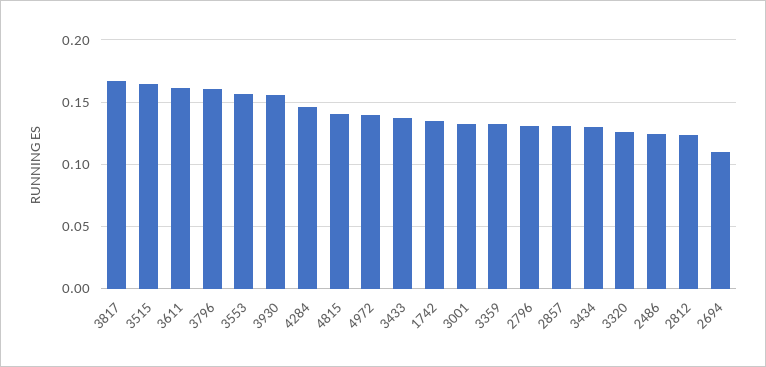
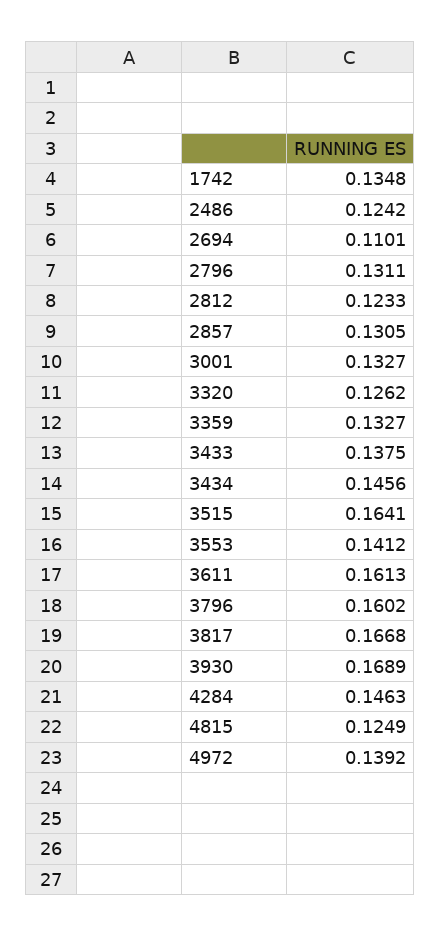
3553: 0.155 -> 0.1412
3930: 0.155 -> 0.1689
4815: 0.14 -> 0.1249
3434: 0.13 -> 0.1456

